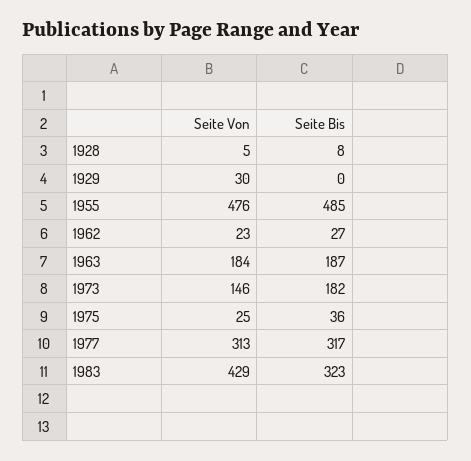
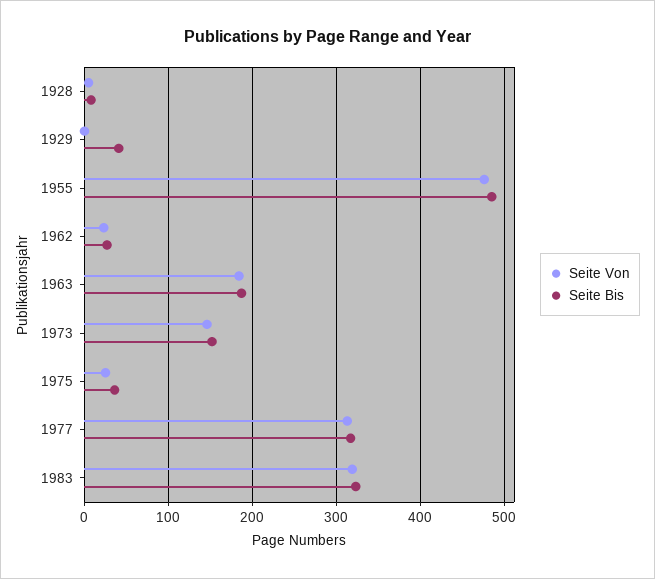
Seite Von, 1929: 30 -> 0
Seite Bis, 1929: 0 -> 40
Seite Bis, 1973: 182 -> 150
Seite Von, 1983: 429 -> 320

